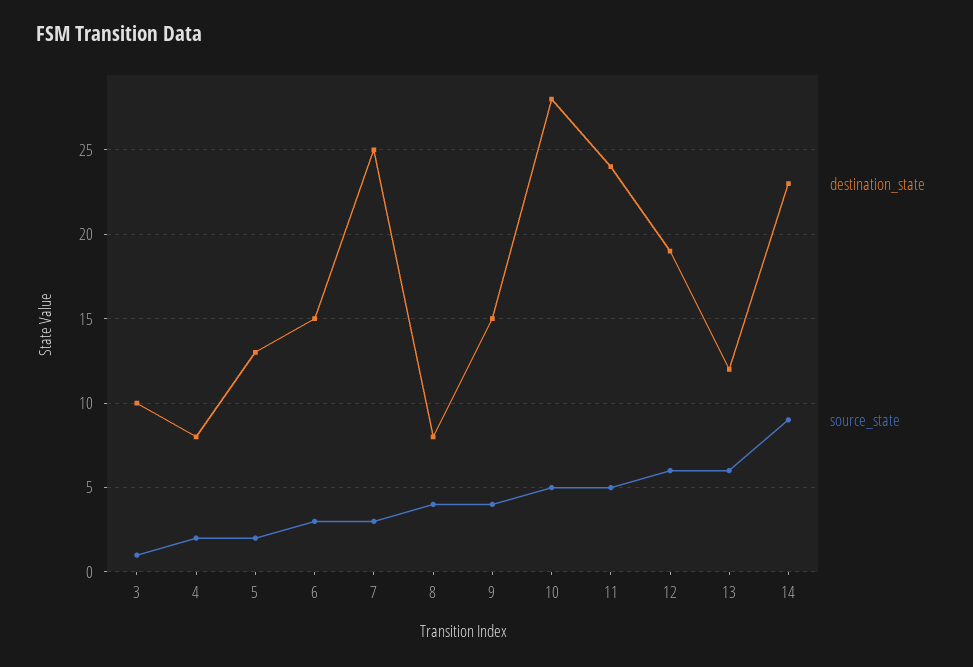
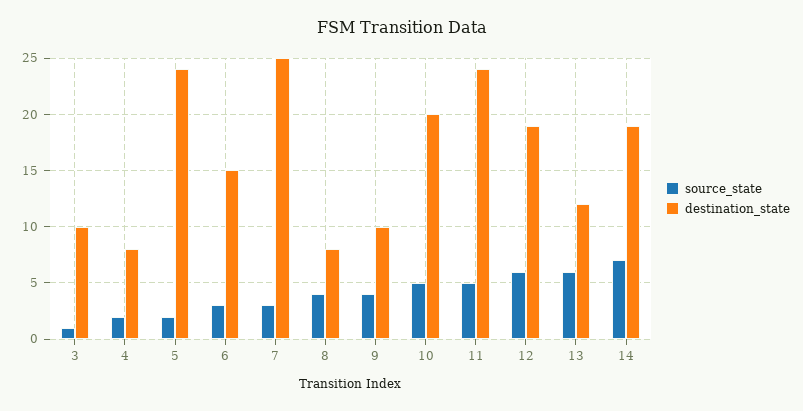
destination_state, 5: 13 -> 24
destination_state, 9: 15 -> 10
destination_state, 10: 28 -> 20
destination_state, 14: 23 -> 19
source_state, 14: 9 -> 7

